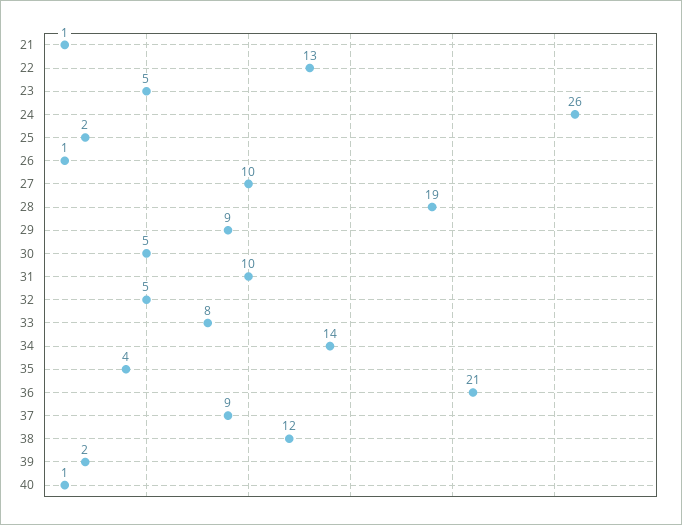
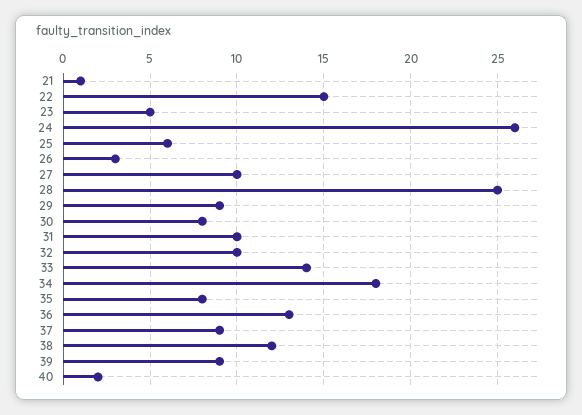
22: 13 -> 15
25: 2 -> 6
26: 1 -> 3
28: 19 -> 25
30: 5 -> 8
32: 5 -> 10
33: 8 -> 14
34: 14 -> 18
35: 4 -> 8
36: 21 -> 13
39: 2 -> 9
40: 1 -> 2

